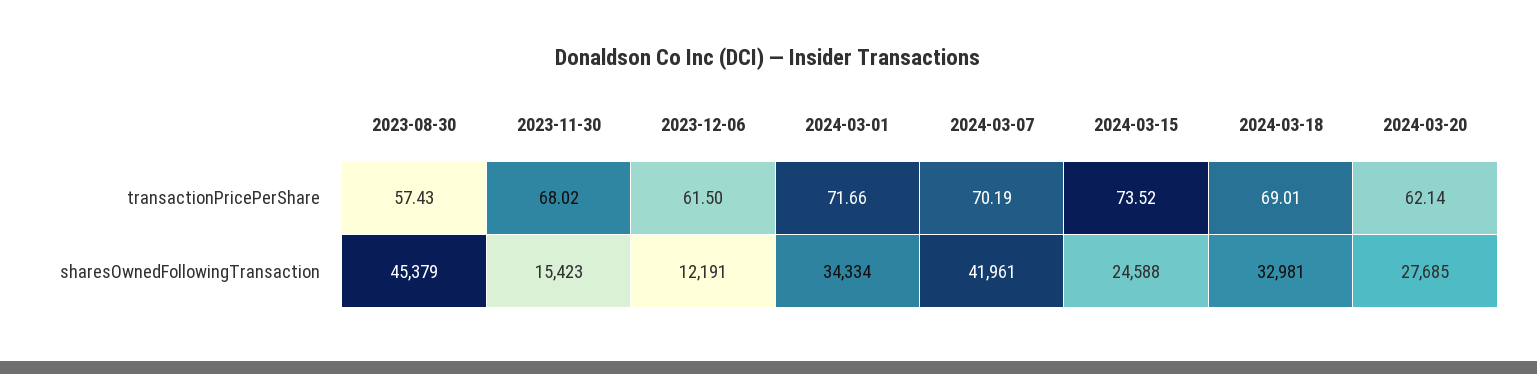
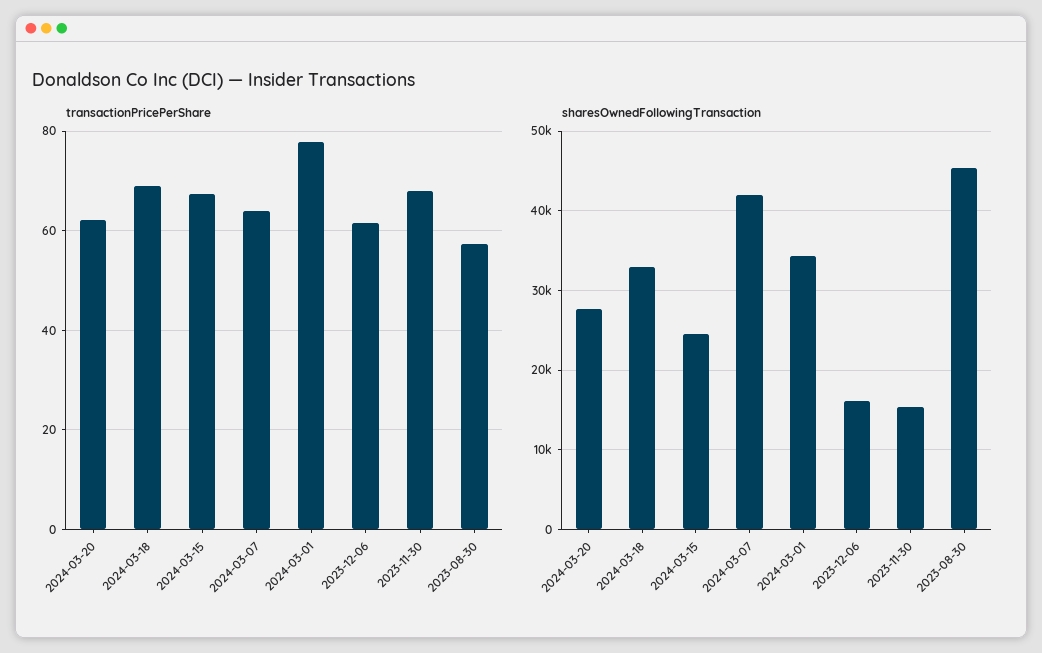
transactionPricePerShare, 2024-03-01: 71.66 -> 78
transactionPricePerShare, 2024-03-07: 70.19 -> 64
transactionPricePerShare, 2024-03-15: 73.52 -> 68
sharesOwnedFollowingTransaction, 2023-12-06: 12191 -> 16000

